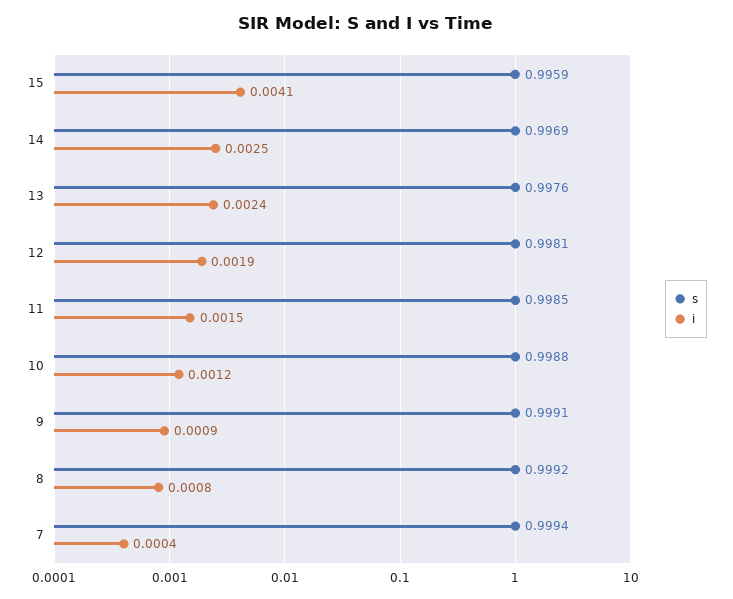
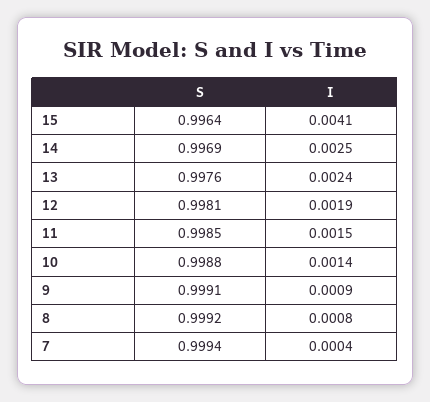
s, 15: 0.9959 -> 0.9964
i, 10: 0.0012 -> 0.0014

